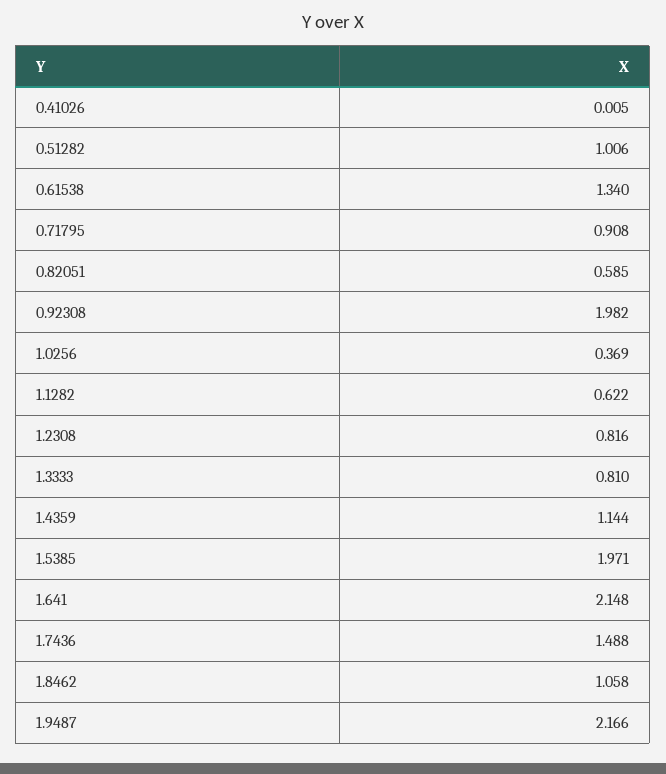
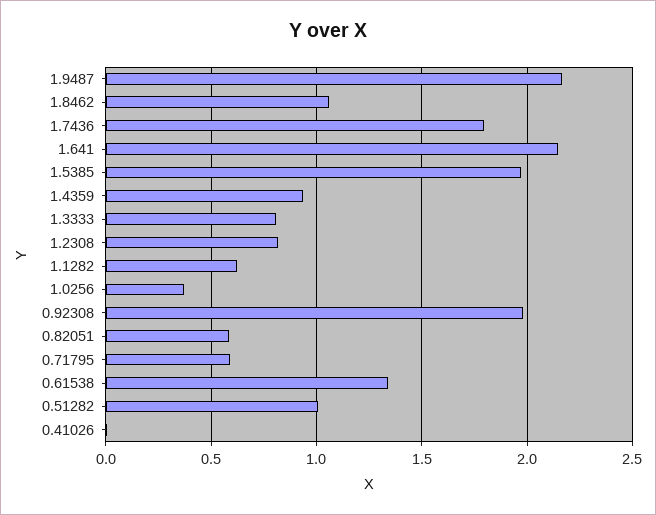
0.71795: 0.908 -> 0.6
1.4359: 1.144 -> 0.95
1.7436: 1.488 -> 1.8

